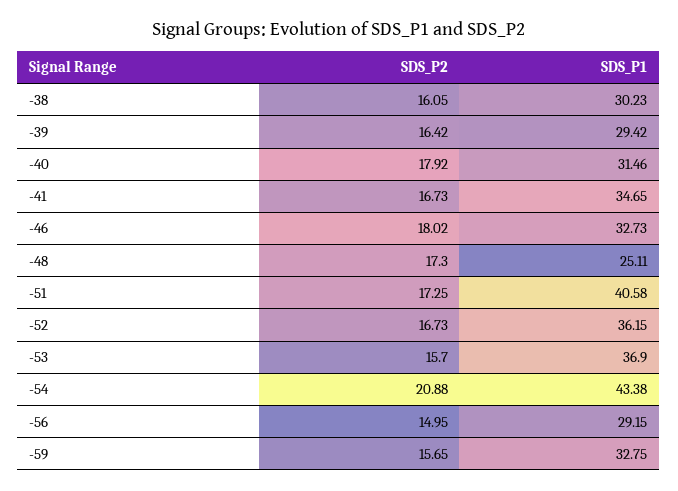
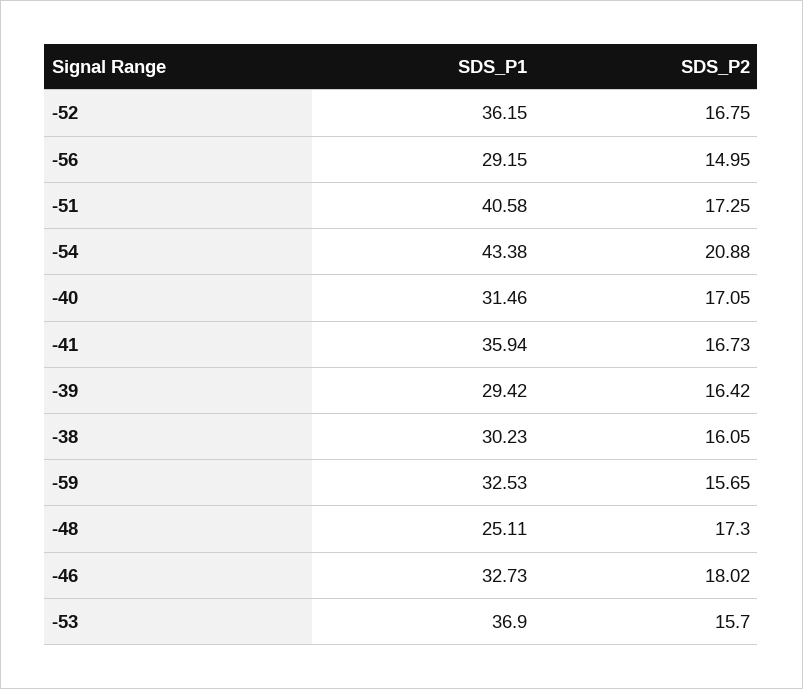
SDS_P2, -40: 17.92 -> 17.05
SDS_P1, -41: 34.65 -> 35.94
SDS_P2, -52: 16.73 -> 16.75
SDS_P1, -59: 32.75 -> 32.53

